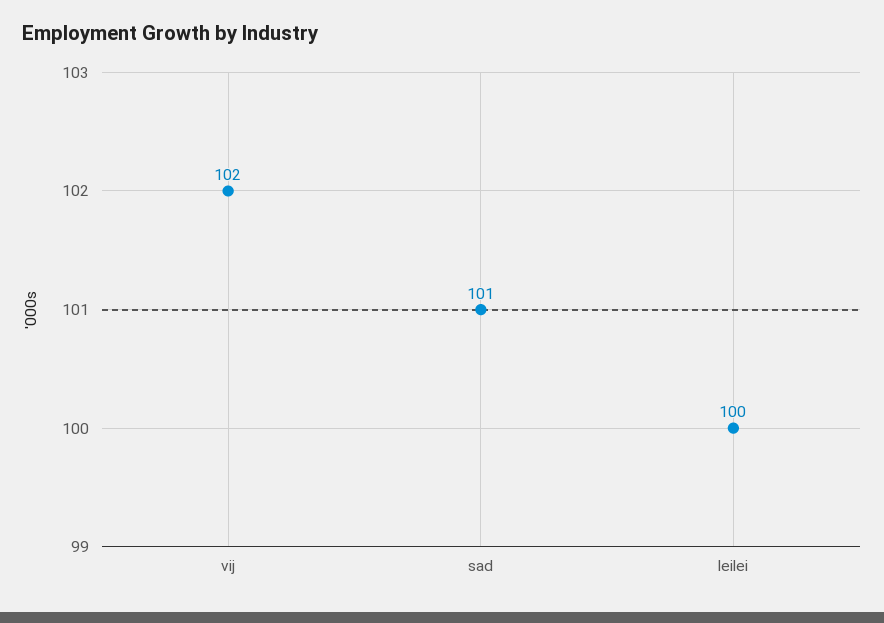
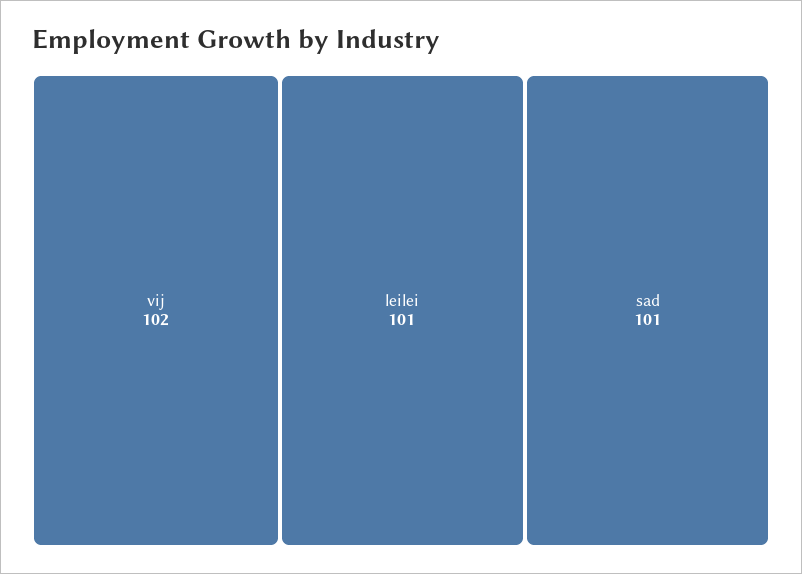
leilei: 100 -> 101

